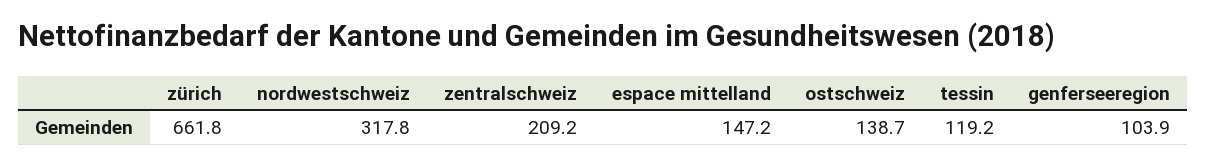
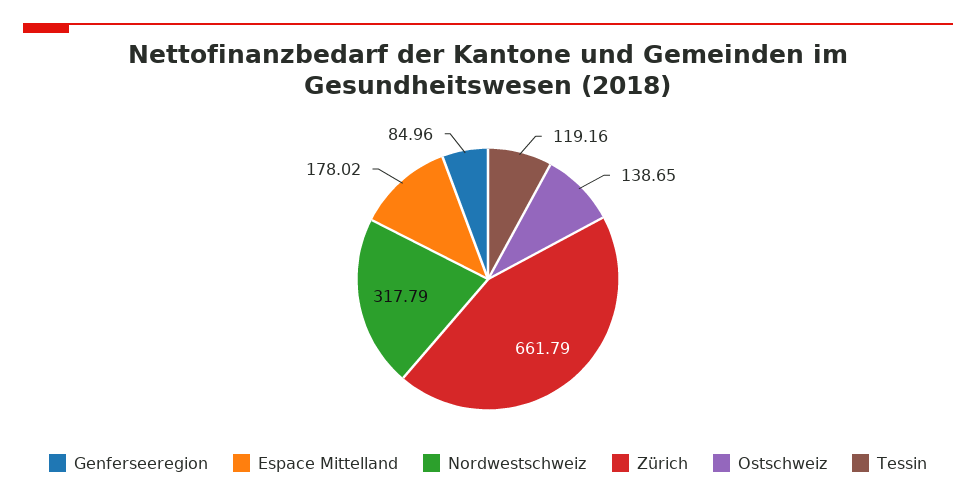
zentralschweiz: 209.2 -> none
espace mittelland: 147.2 -> 178.02
genferseeregion: 103.9 -> 84.96

